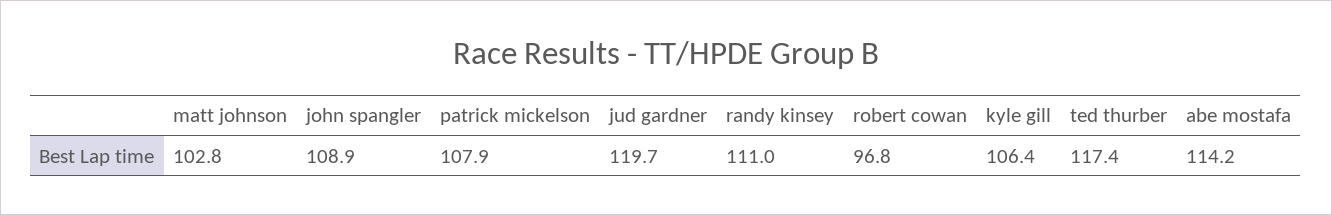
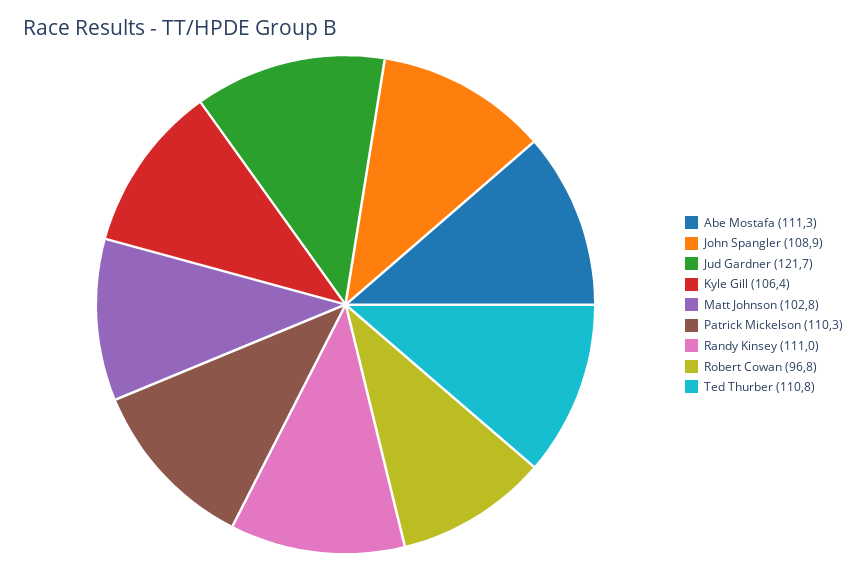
patrick mickelson: 107.9 -> 110.3
jud gardner: 119.7 -> 121.7
ted thurber: 117.4 -> 110.8
abe mostafa: 114.2 -> 111.3

